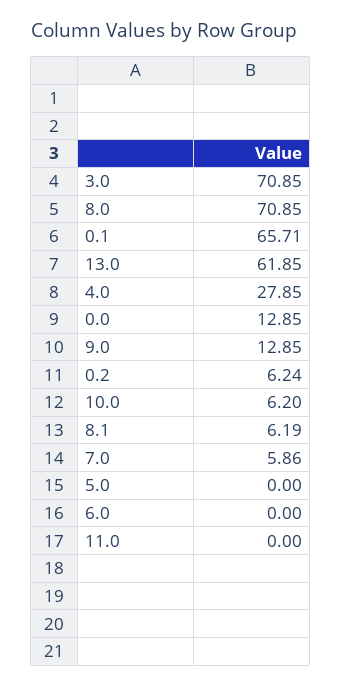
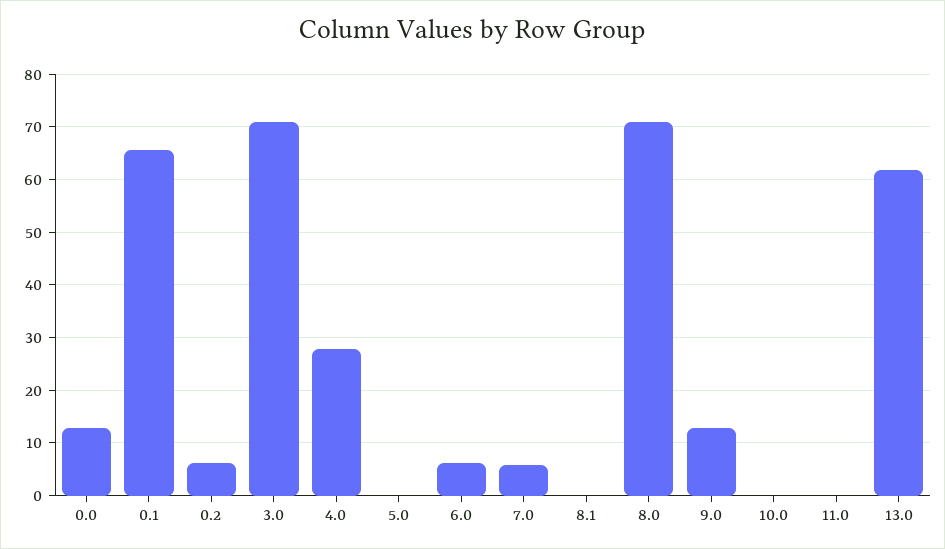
10.0: 6.2 -> 0
8.1: 6.19 -> 0
6.0: 0 -> 6

